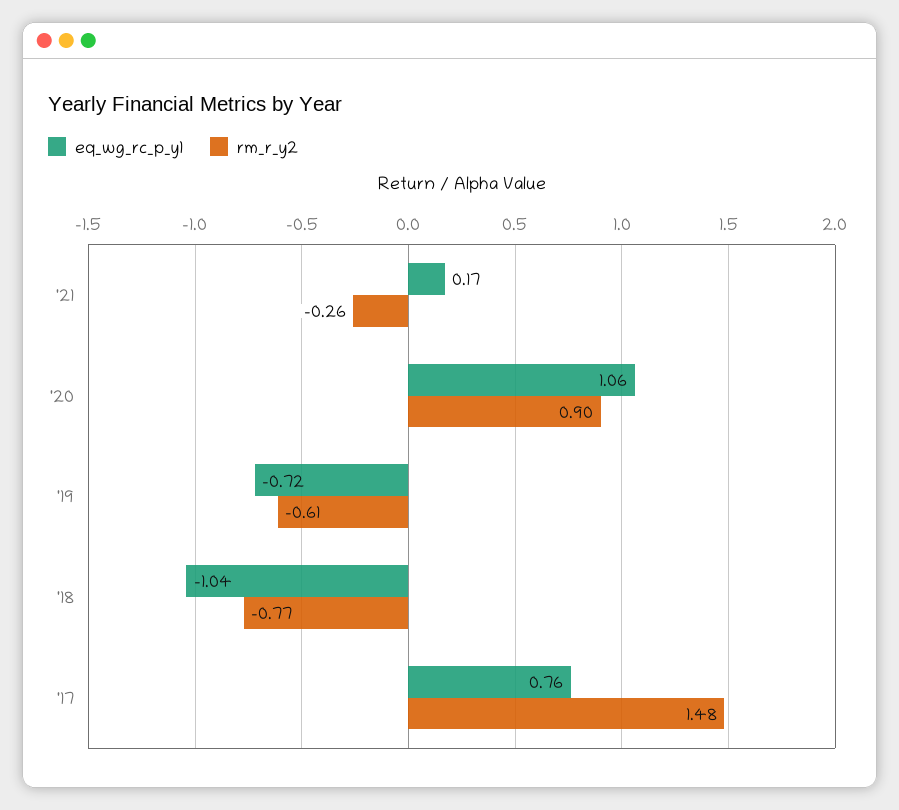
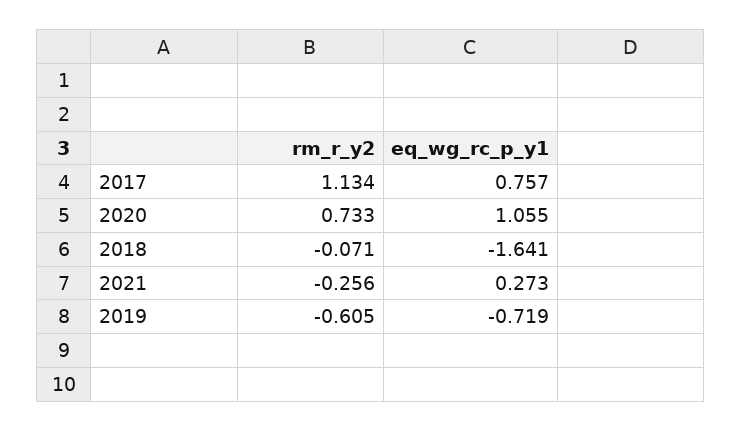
eq_wg_rc_p_y1, '21: 0.17 -> 0.273
rm_r_y2, '20: 0.9 -> 0.733
eq_wg_rc_p_y1, '18: -1.04 -> -1.641
rm_r_y2, '18: -0.77 -> -0.071
rm_r_y2, '17: 1.48 -> 1.134

